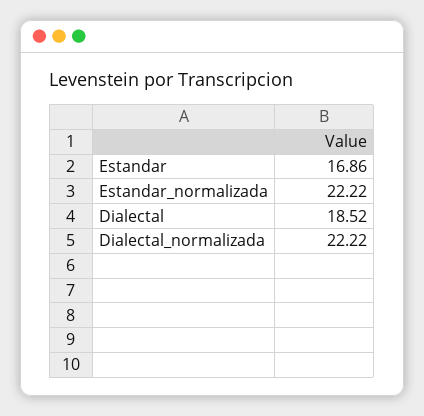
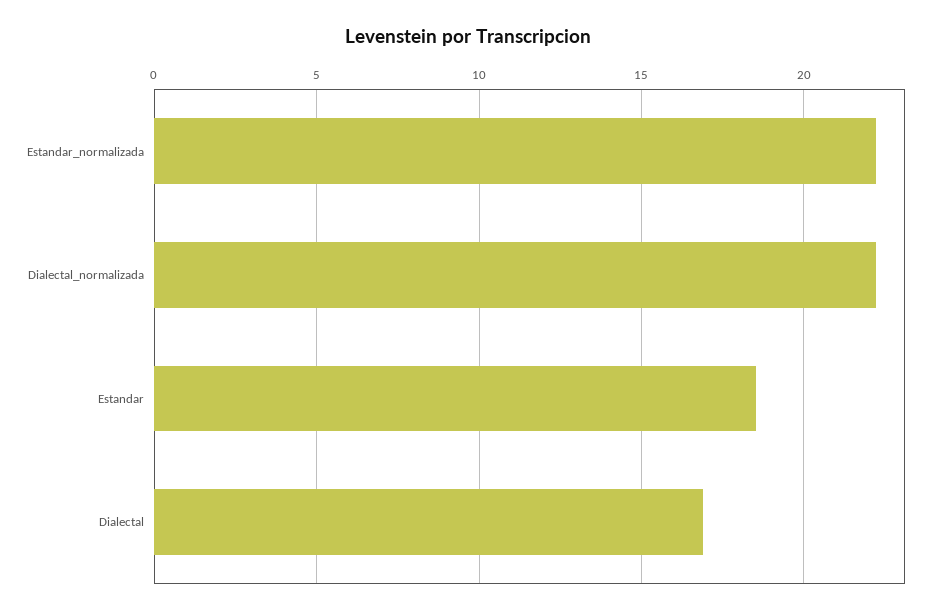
Estandar: 16.86 -> 18.5
Dialectal: 18.52 -> 17

